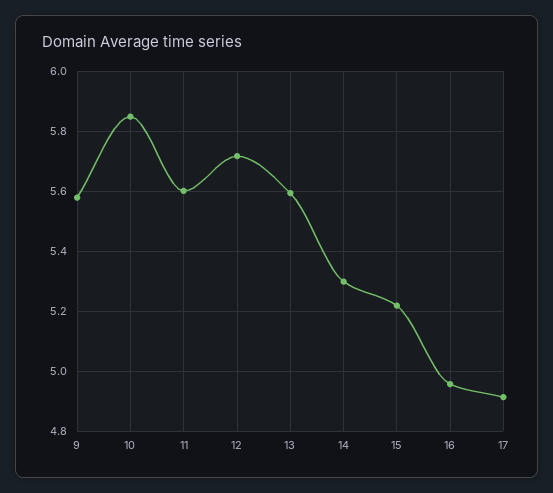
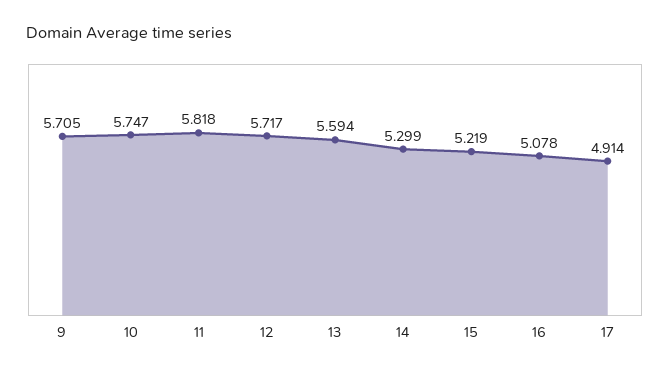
9: 5.575 -> 5.705
10: 5.85 -> 5.747
11: 5.6 -> 5.818
16: 4.95 -> 5.078

